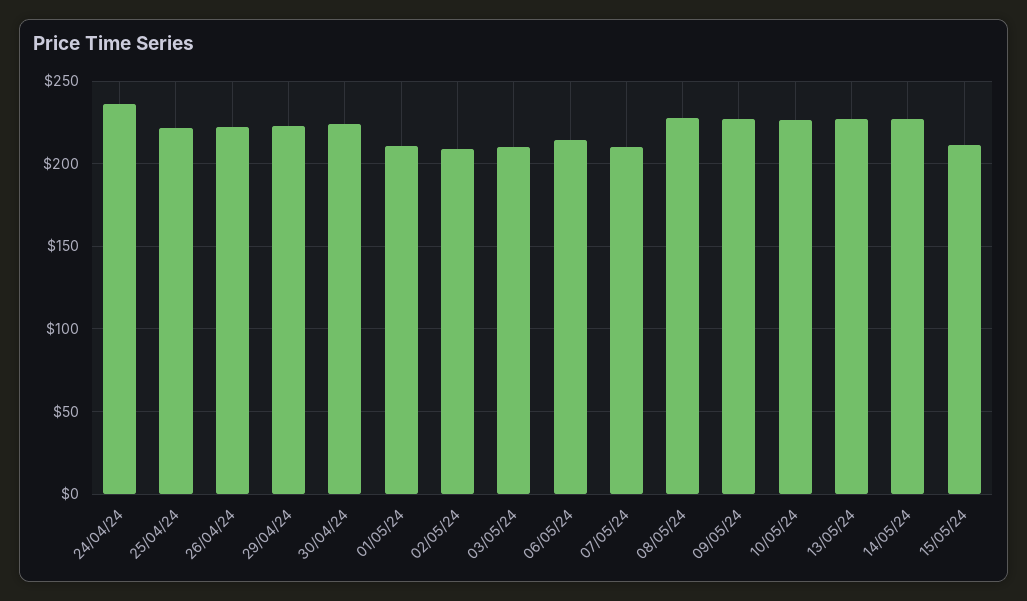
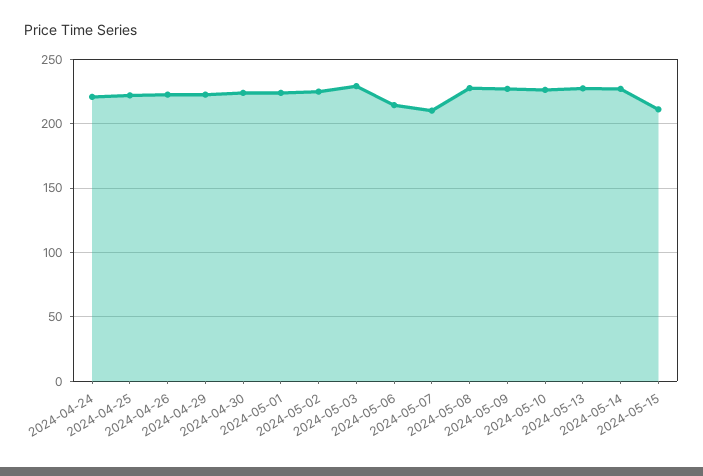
24/04/24: 235 -> 220
01/05/24: 210 -> 225
02/05/24: 210 -> 225
03/05/24: 210 -> 230

